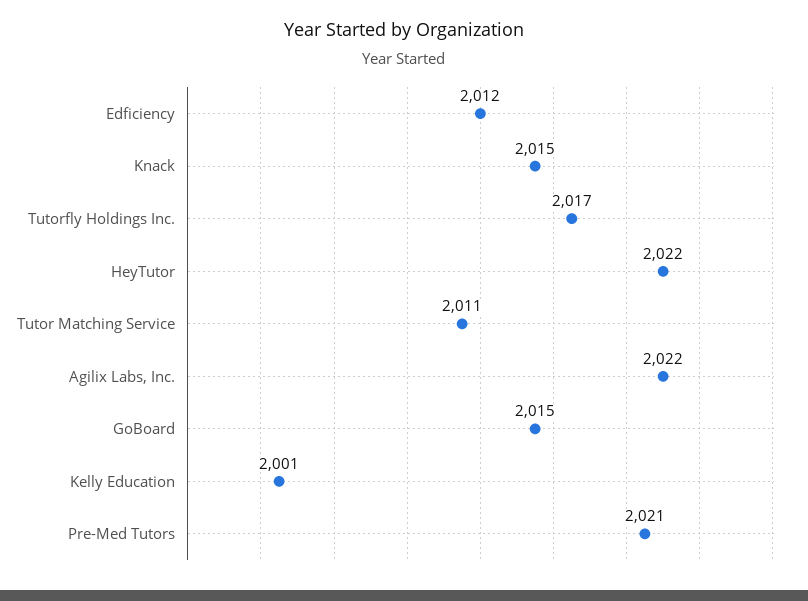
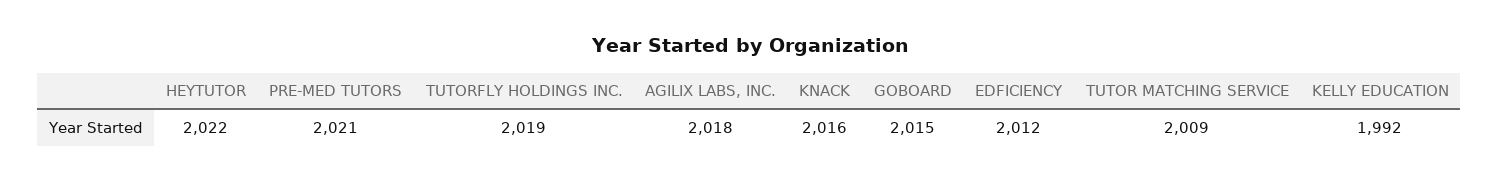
Knack: 2015 -> 2016
Tutorfly Holdings Inc.: 2017 -> 2019
Tutor Matching Service: 2011 -> 2009
Agilix Labs, Inc.: 2022 -> 2018
Kelly Education: 2001 -> 1992

